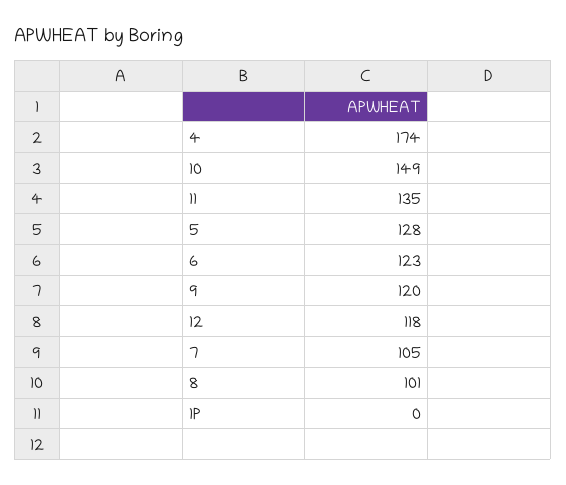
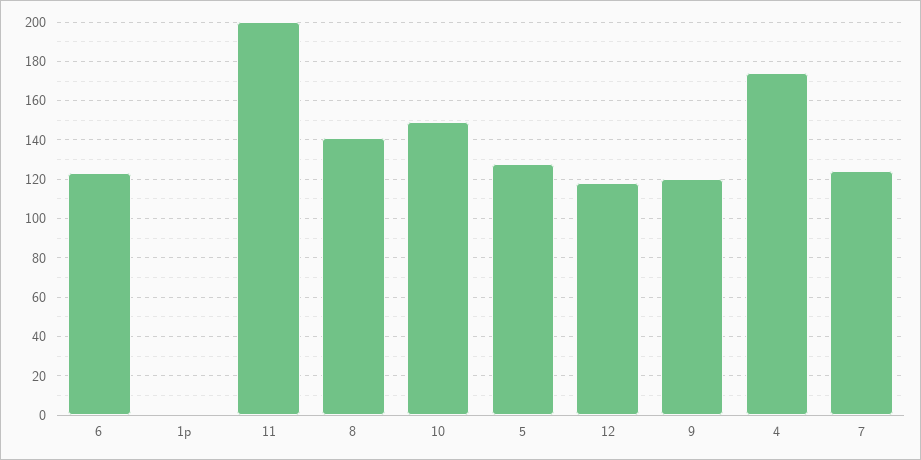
11: 135 -> 200
7: 105 -> 125
8: 101 -> 140

